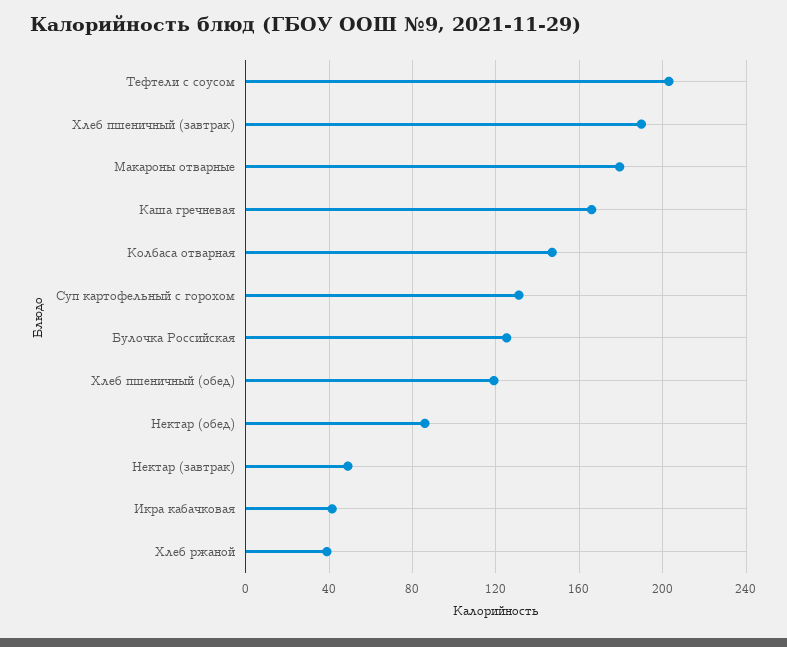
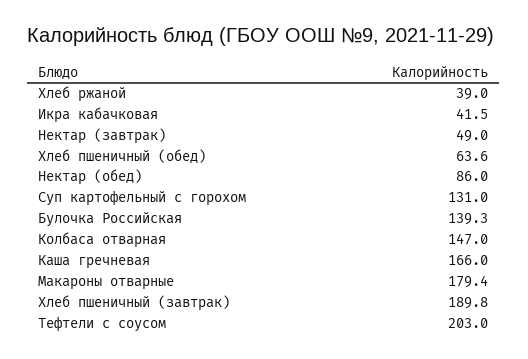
Булочка Российская: 125 -> 139.3
Хлеб пшеничный (обед): 120 -> 63.6

